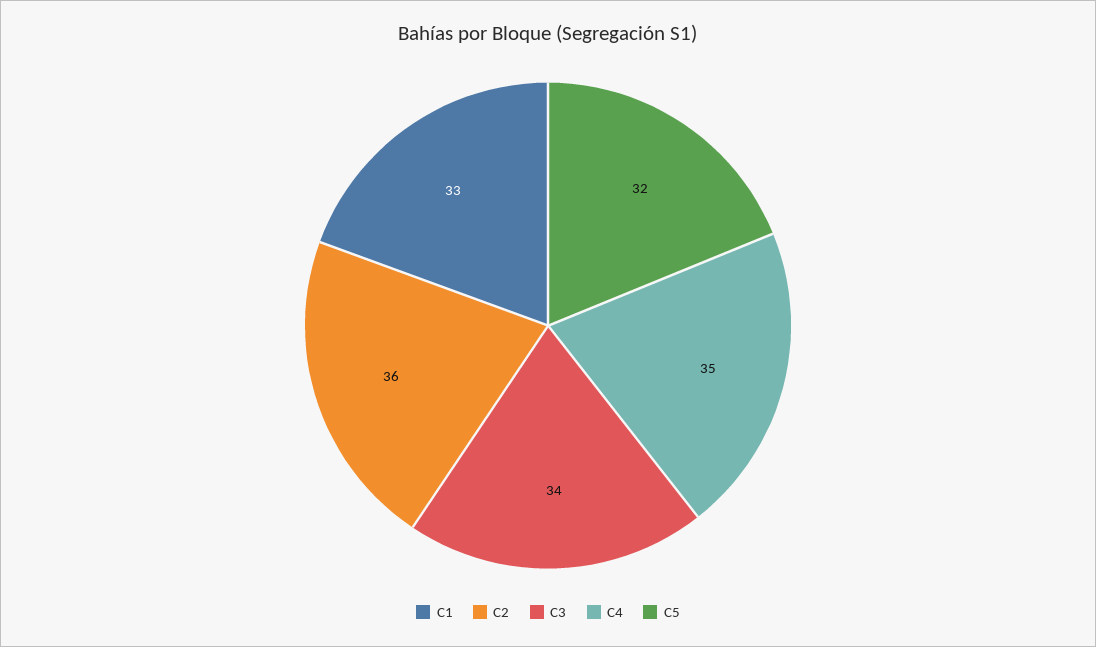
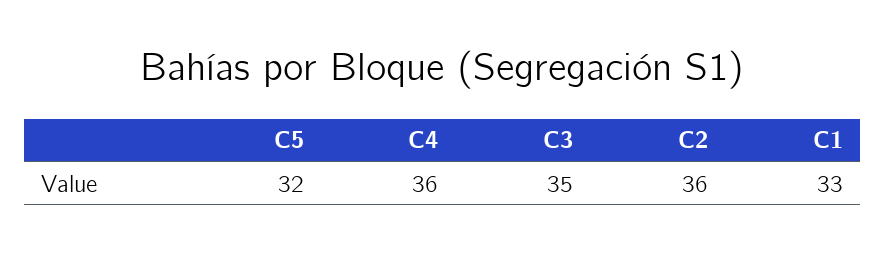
C3: 34 -> 35
C4: 35 -> 36

